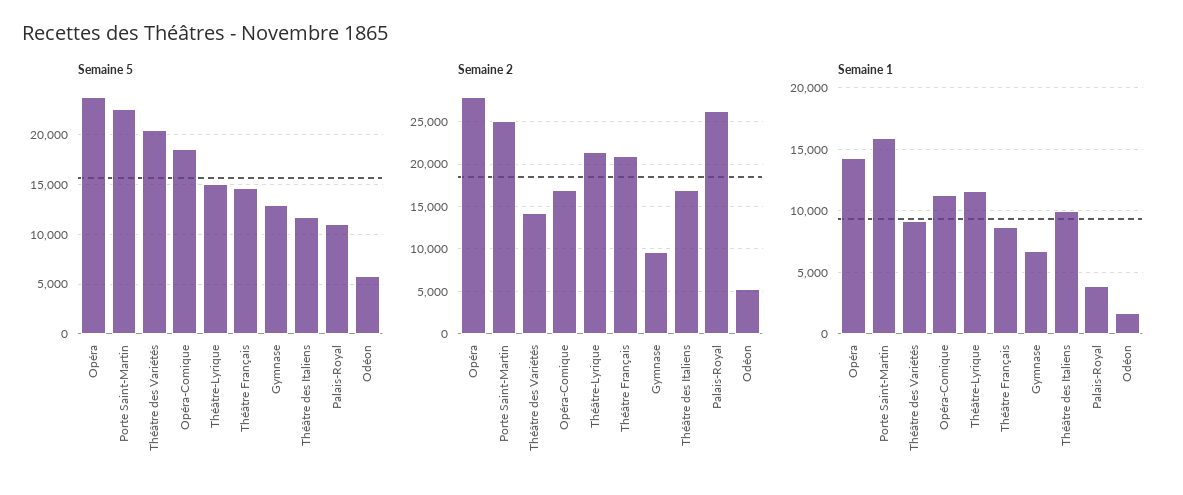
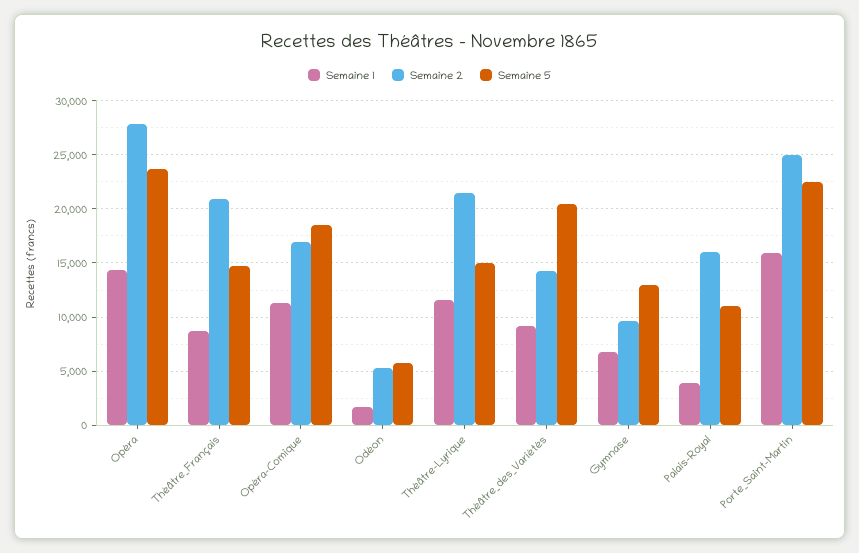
Semaine 5, Théâtre des Italiens: 12000 -> none
Semaine 2, Théâtre des Italiens: 17000 -> none
Semaine 2, Palais-Royal: 26000 -> 16000
Semaine 1, Théâtre des Italiens: 10000 -> none

